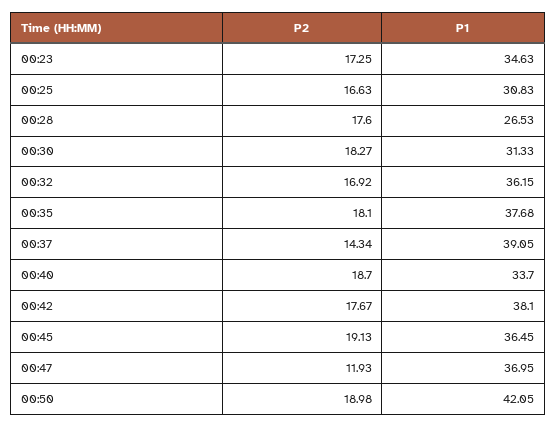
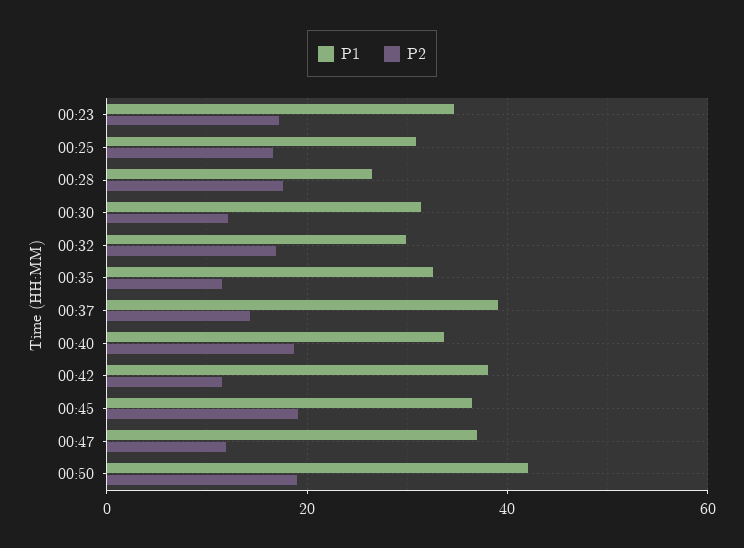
P2, 00:30: 18.27 -> 12
P1, 00:32: 36.15 -> 30
P2, 00:35: 18.1 -> 12
P1, 00:35: 37.68 -> 32
P2, 00:42: 17.67 -> 12

